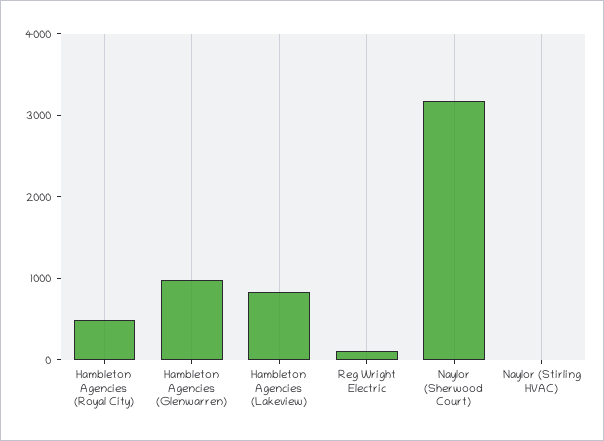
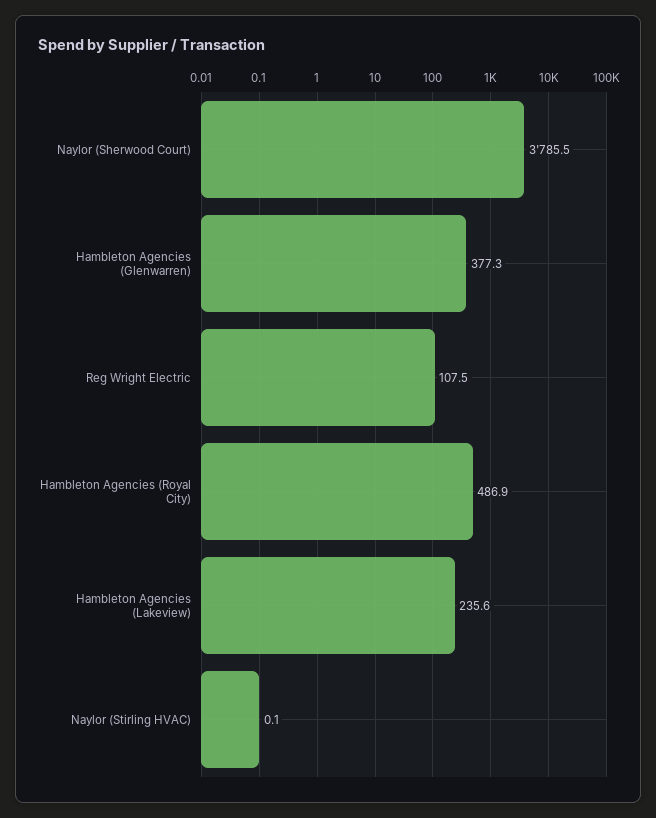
Hambleton Agencies (Glenwarren): 1000 -> 377.3
Hambleton Agencies (Lakeview): 800 -> 235.6
Naylor (Sherwood Court): 3200 -> 3785.5

